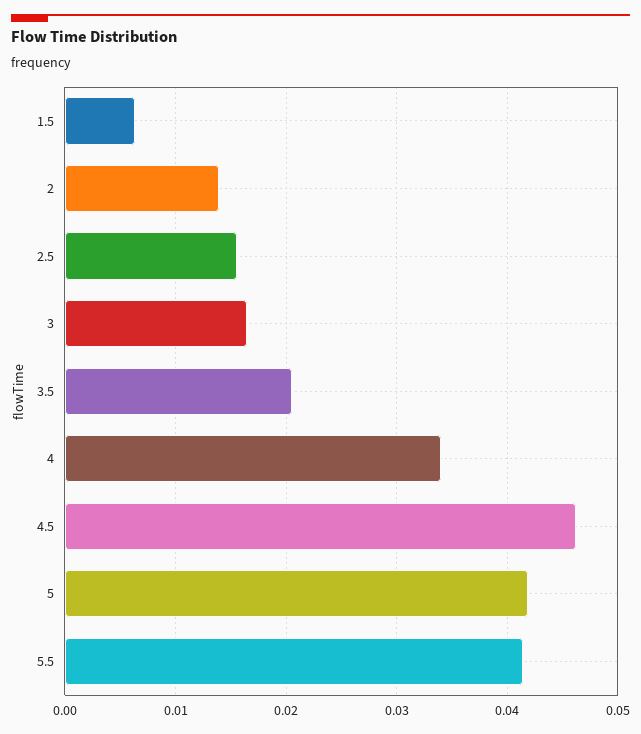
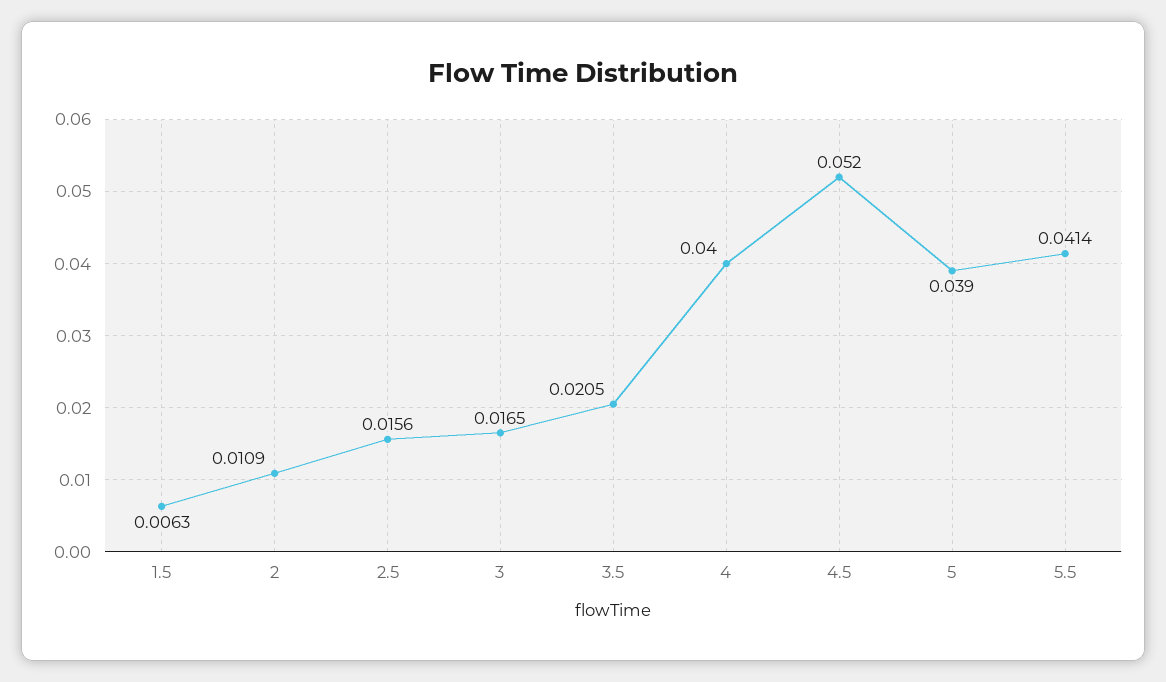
2: 0.014 -> 0.0109
4: 0.034 -> 0.04
4.5: 0.046 -> 0.052
5: 0.042 -> 0.039

